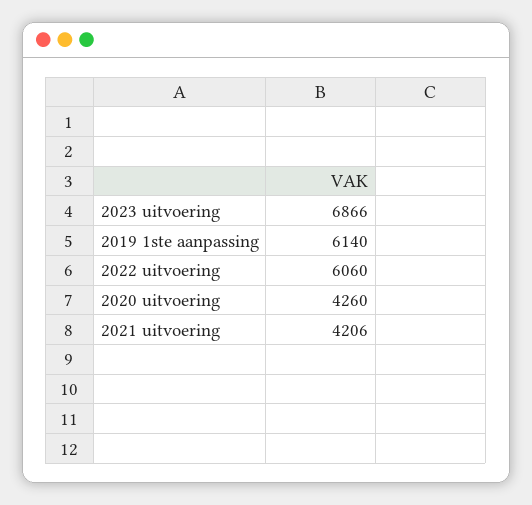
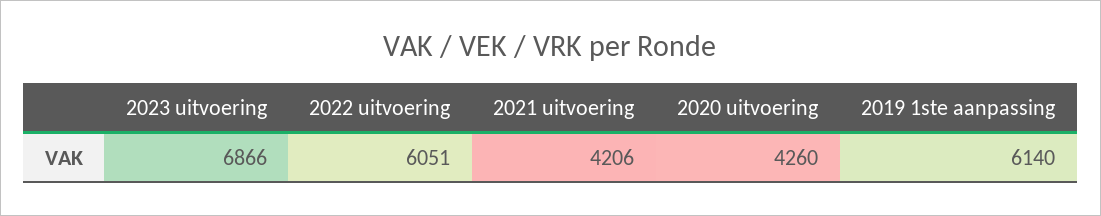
2022 uitvoering: 6060 -> 6051

